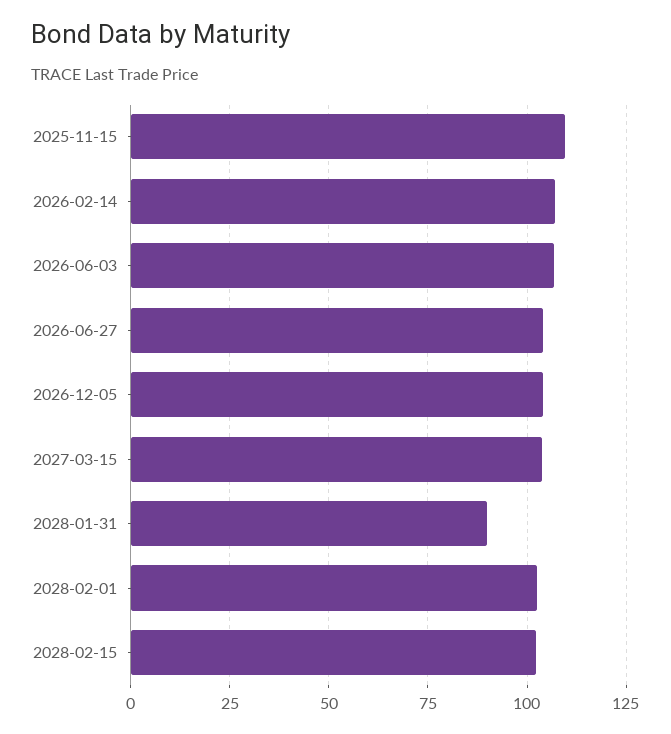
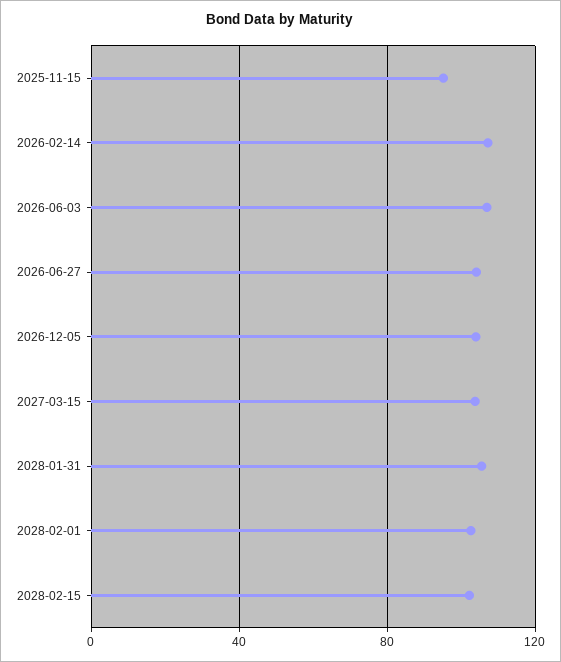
2025-11-15: 110 -> 95
2028-01-31: 90 -> 105

